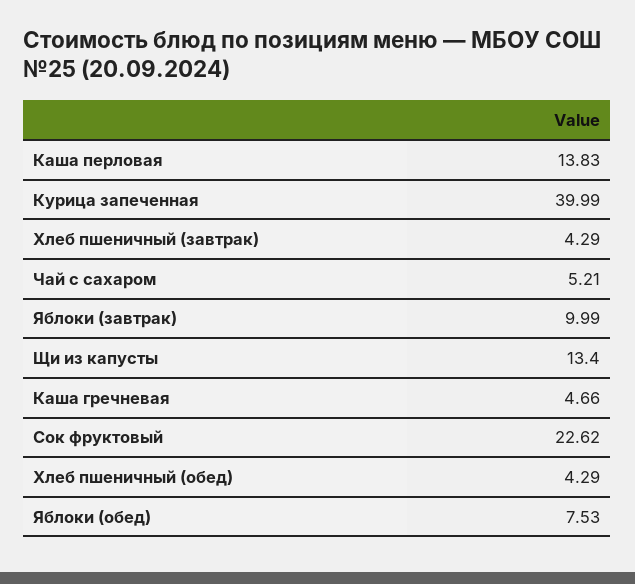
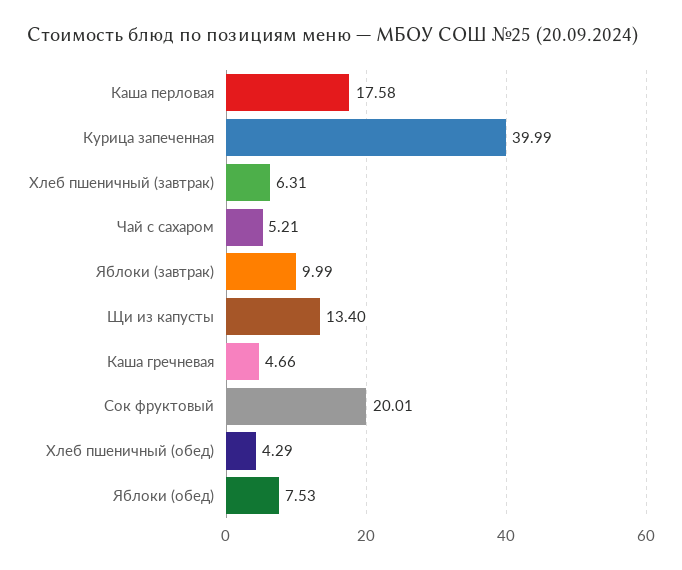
Каша перловая: 13.83 -> 17.58
Хлеб пшеничный (завтрак): 4.29 -> 6.31
Сок фруктовый: 22.62 -> 20.01

